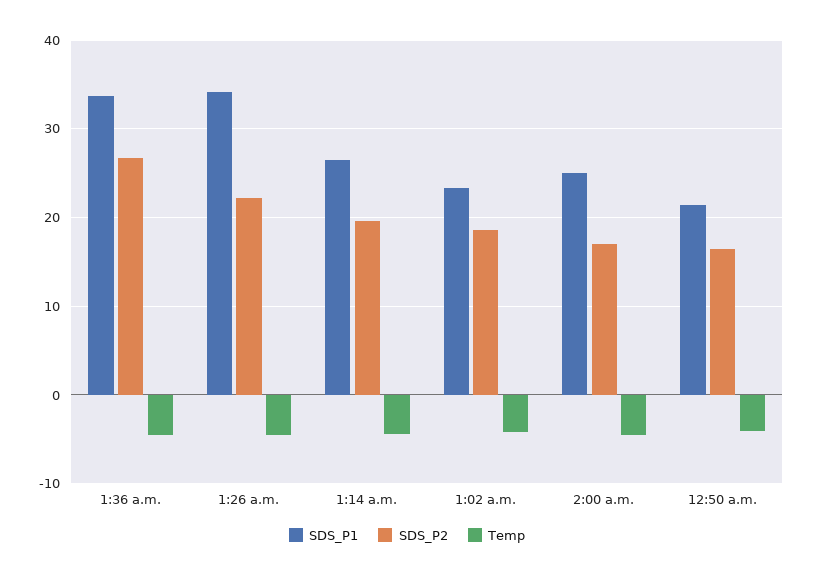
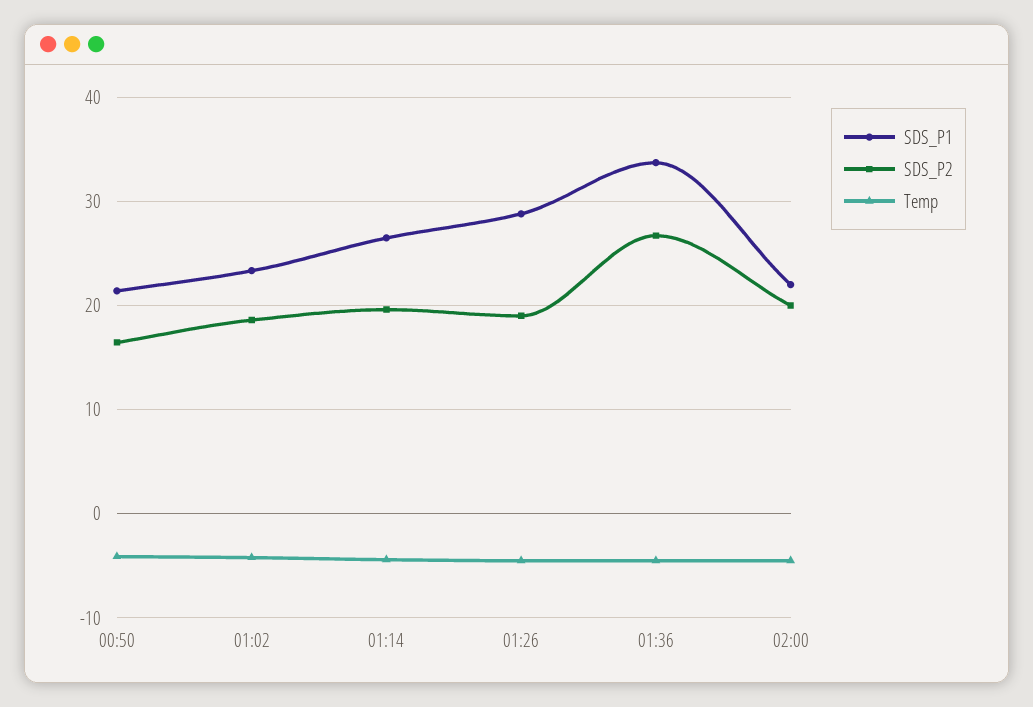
SDS_P1, 1:26 a.m.: 34 -> 29
SDS_P2, 1:26 a.m.: 22 -> 19
SDS_P1, 2:00 a.m.: 25 -> 22
SDS_P2, 2:00 a.m.: 17 -> 20

